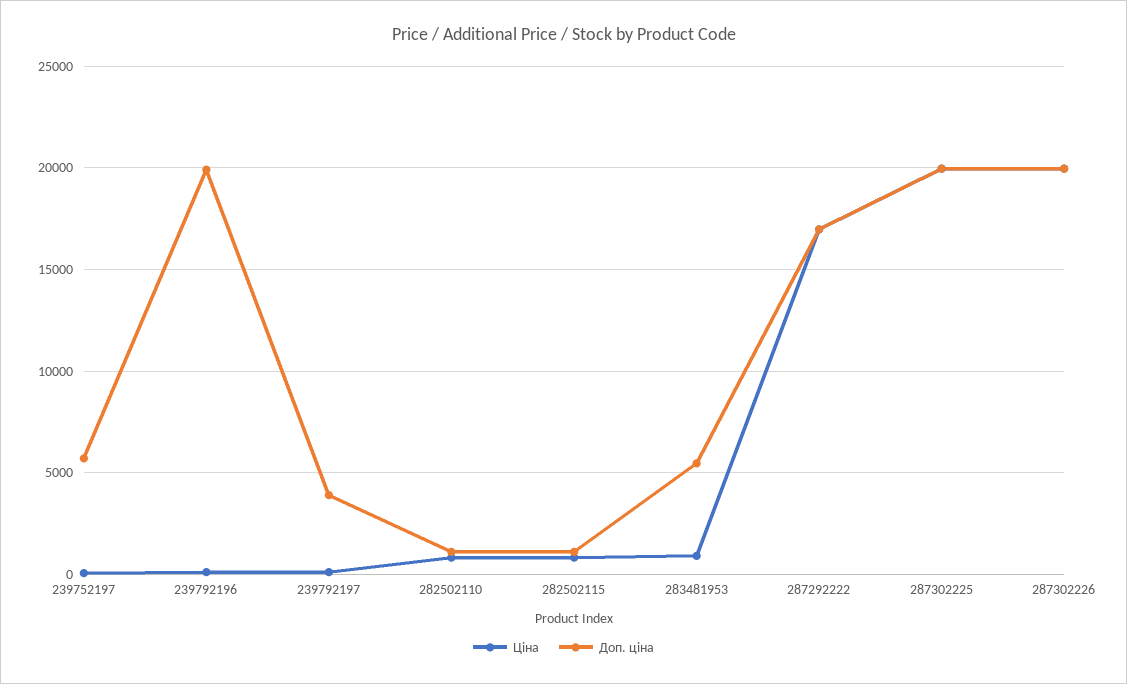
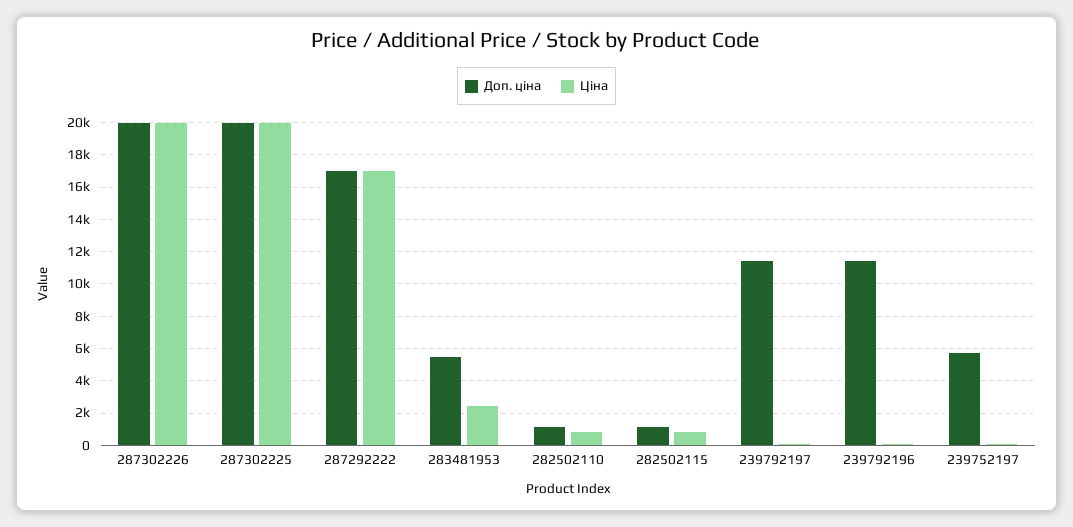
Доп. ціна, 239792196: 20000 -> 11500
Доп. ціна, 239792197: 4000 -> 11500
Ціна, 283481953: 1000 -> 2500

